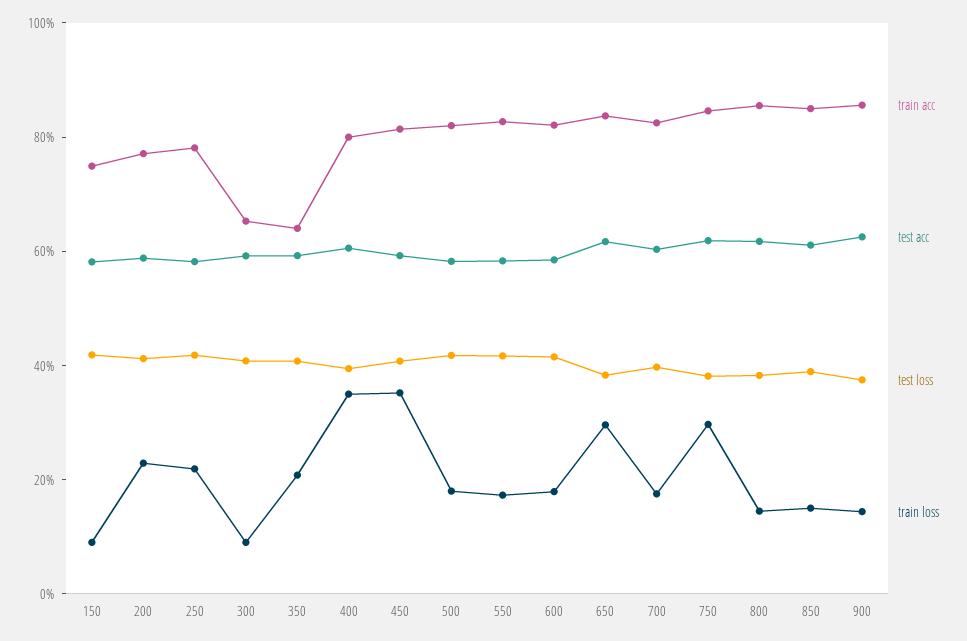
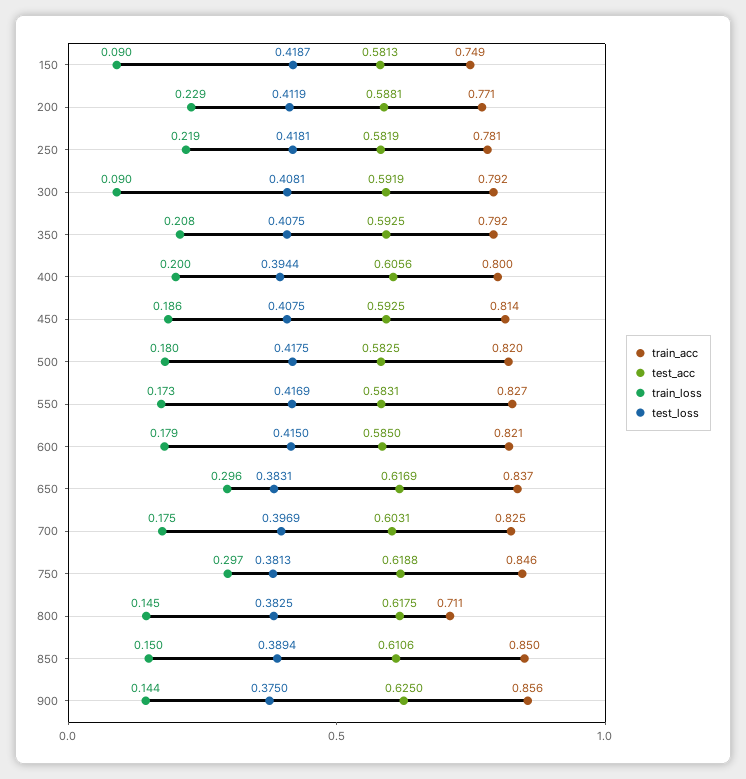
train acc, 300: 0.65 -> 0.792
train acc, 350: 0.65 -> 0.792
train loss, 400: 0.35 -> 0.2
train loss, 450: 0.35 -> 0.186
train acc, 800: 0.85 -> 0.711

